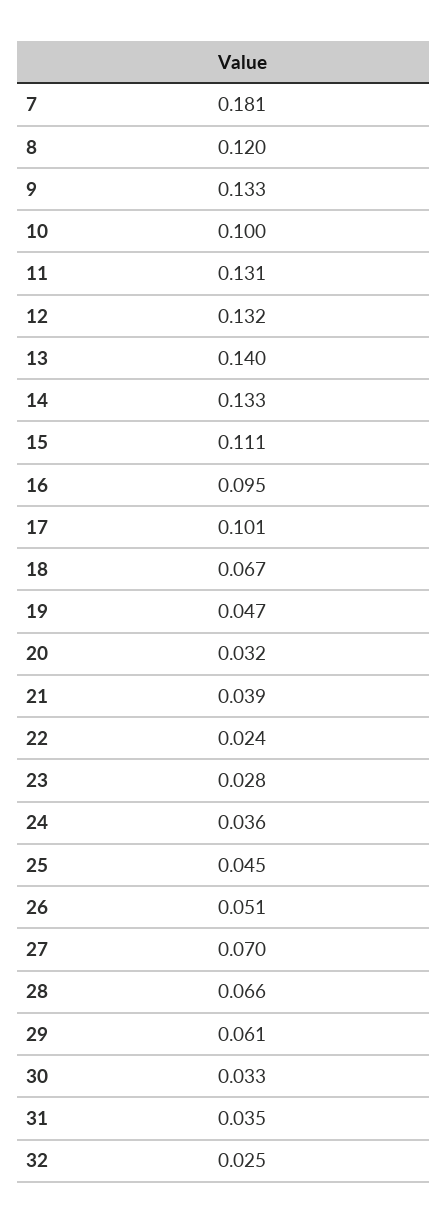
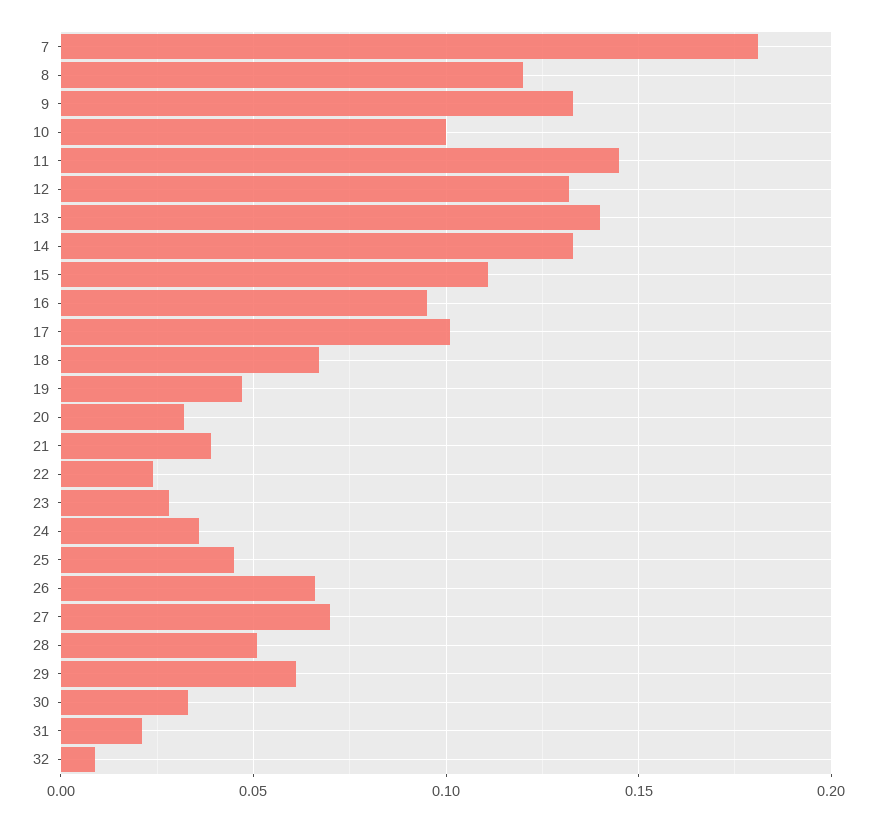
11: 0.131 -> 0.145
26: 0.051 -> 0.065
28: 0.066 -> 0.05
31: 0.035 -> 0.02
32: 0.025 -> 0.01

